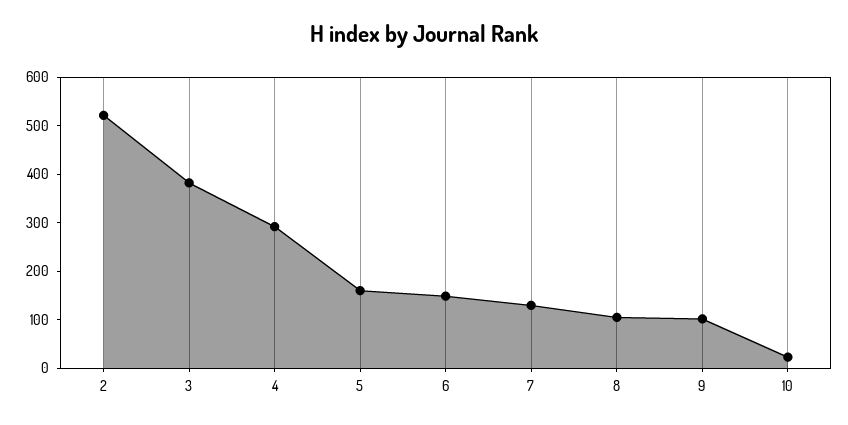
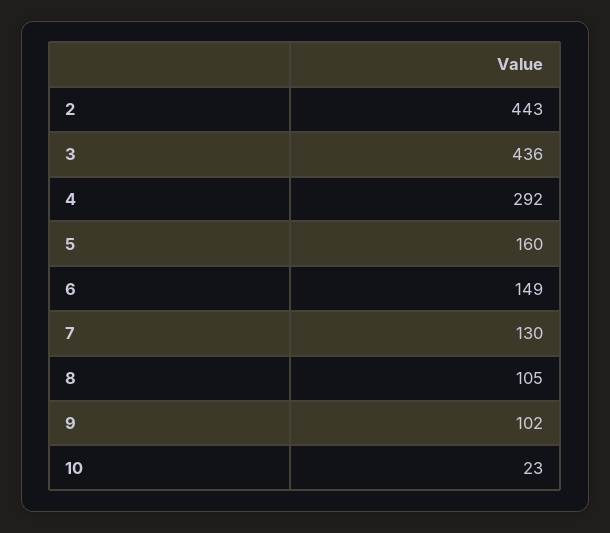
2: 520 -> 443
3: 380 -> 436

